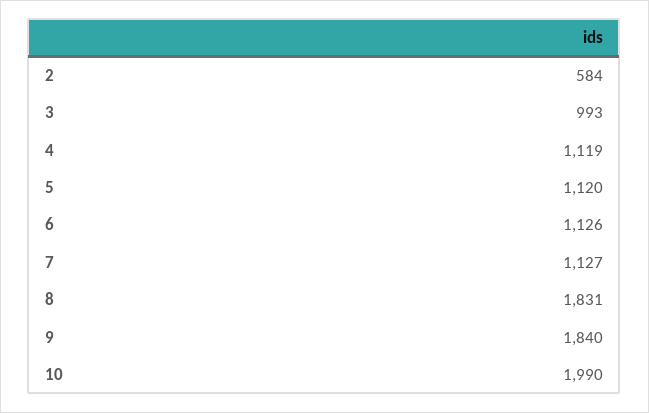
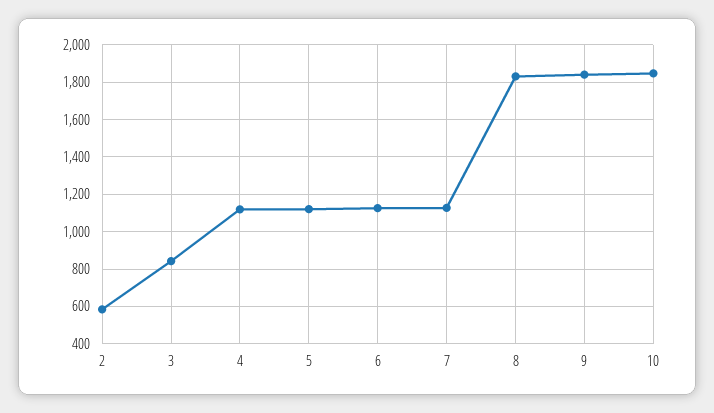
3: 993 -> 850
10: 1990 -> 1850

